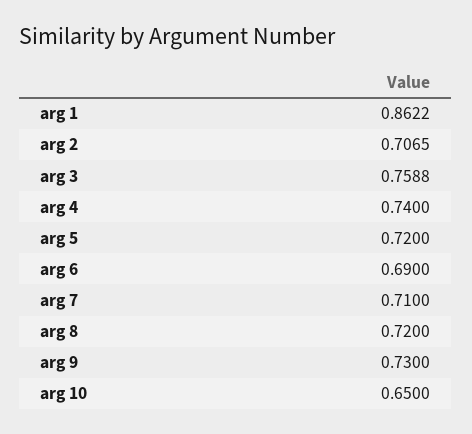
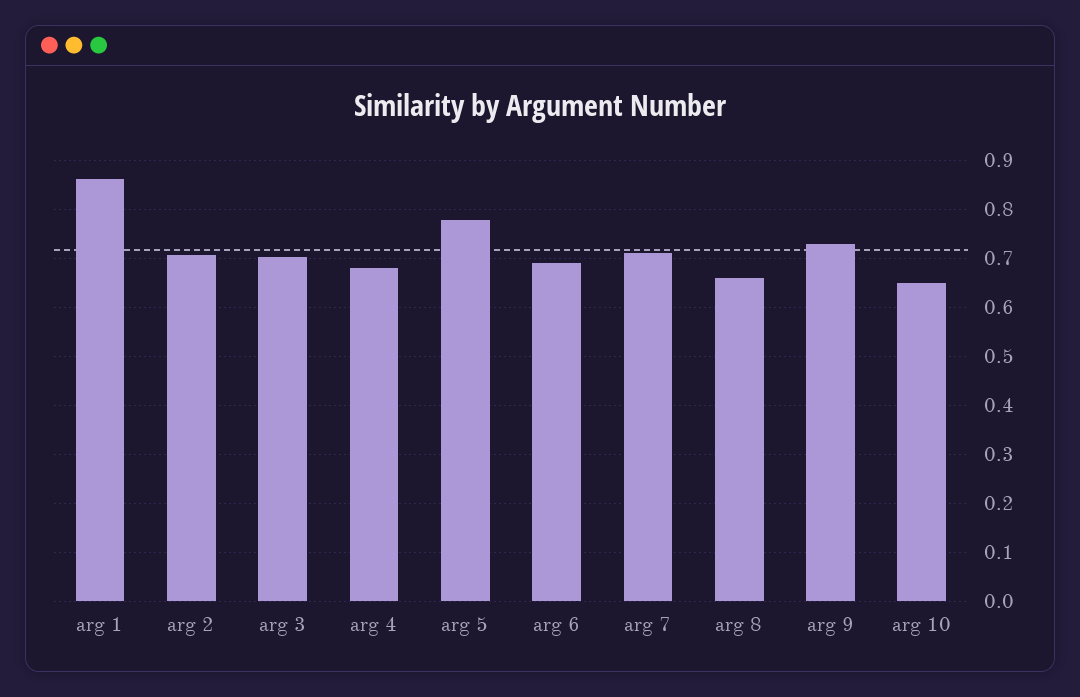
arg 3: 0.7588 -> 0.7
arg 4: 0.74 -> 0.68
arg 5: 0.72 -> 0.78
arg 8: 0.72 -> 0.66

